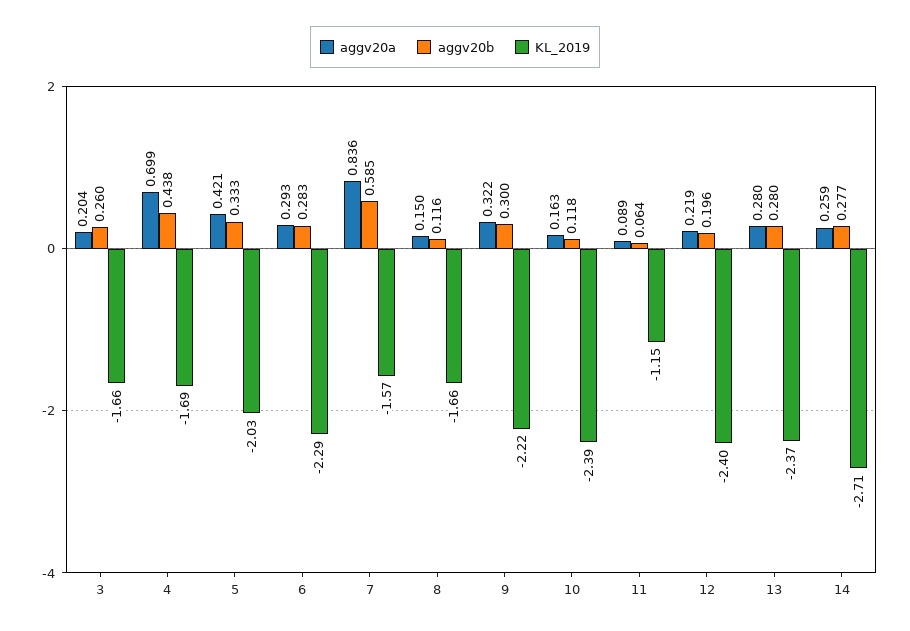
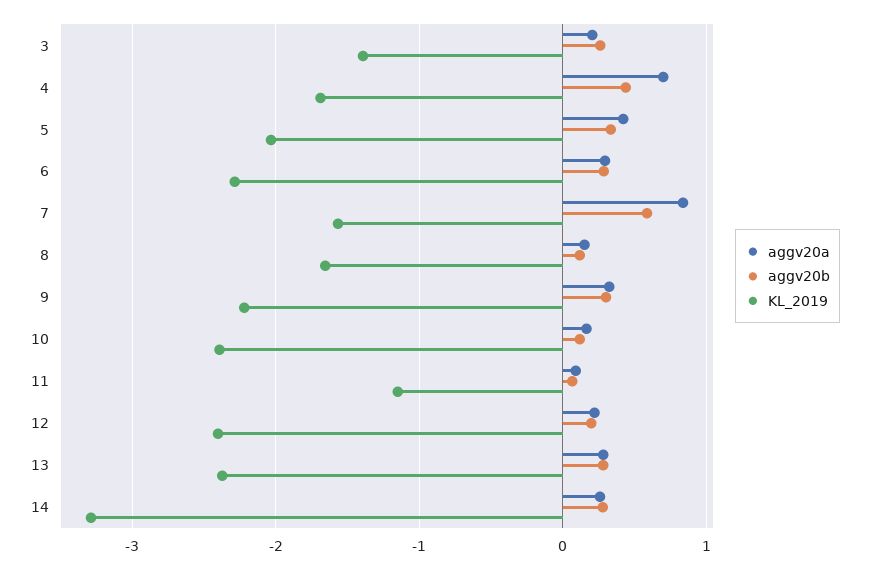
KL_2019, 3: -1.66 -> -1.4
KL_2019, 14: -2.71 -> -3.3

